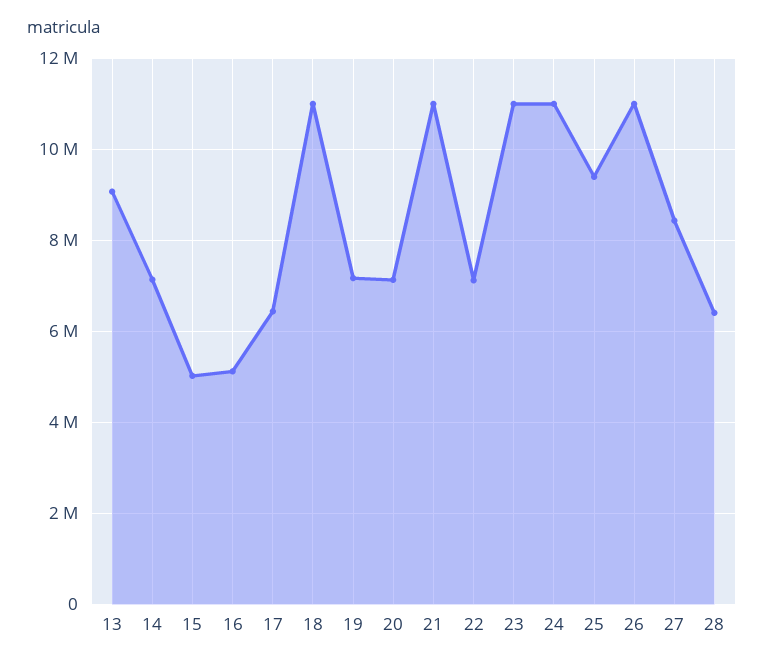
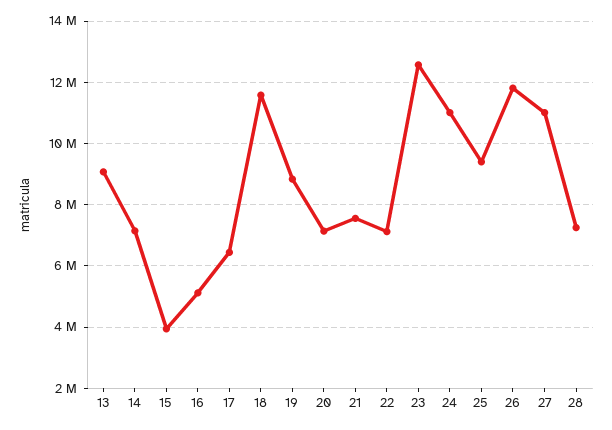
15: 5000000 -> 4000000
18: 11000000 -> 11600000
19: 7200000 -> 8800000
21: 11000000 -> 7600000
23: 11000000 -> 12600000
26: 11000000 -> 11800000
27: 8400000 -> 11000000
28: 6400000 -> 7200000

